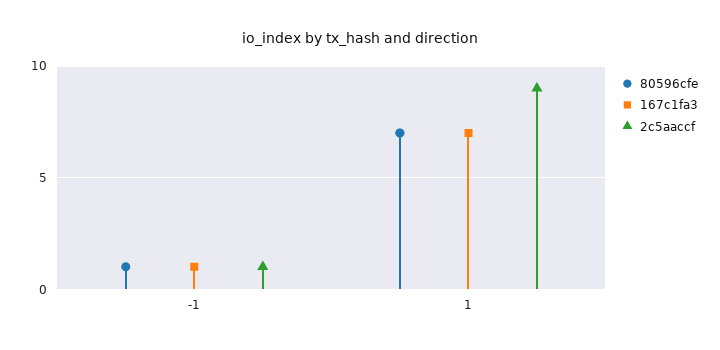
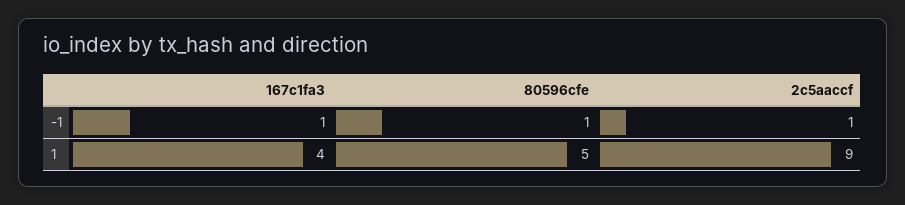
80596cfe, 1: 7 -> 5
167c1fa3, 1: 7 -> 4

